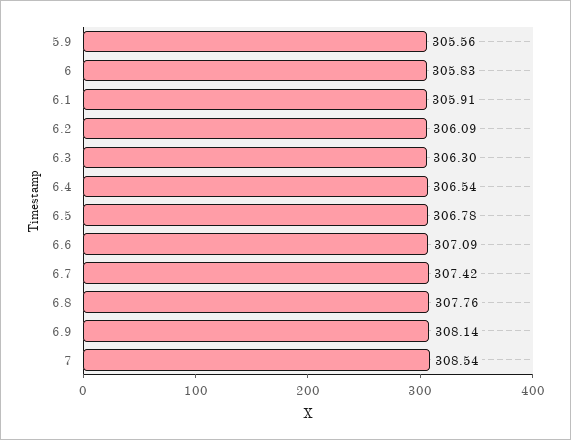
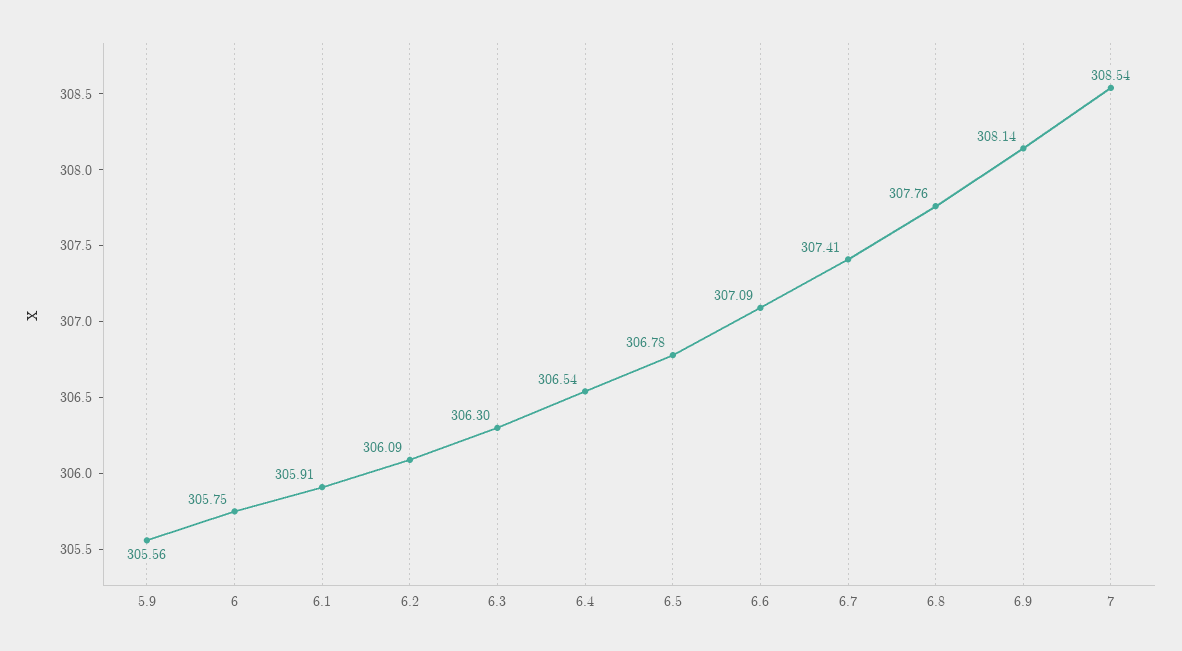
6: 305.83 -> 305.75
6.7: 307.42 -> 307.41

